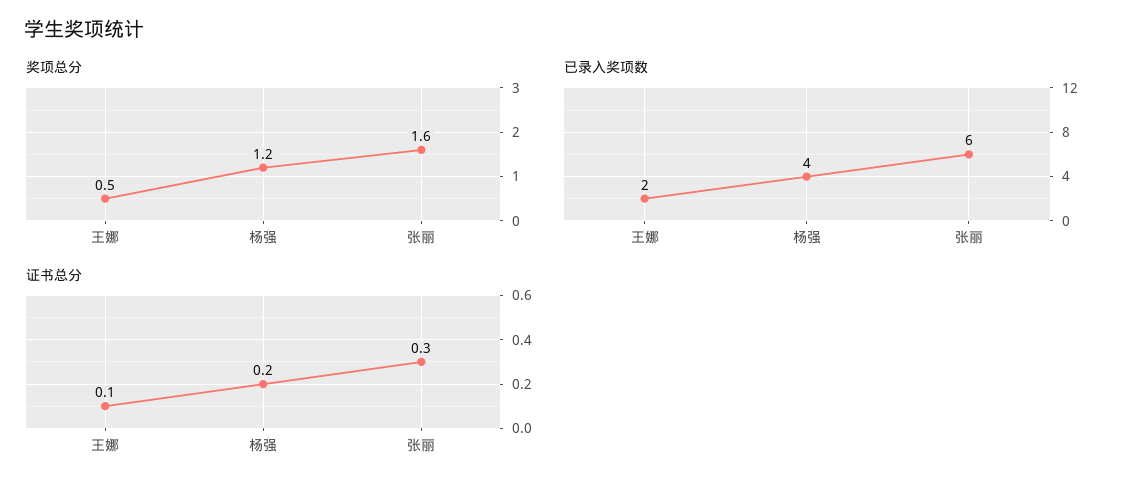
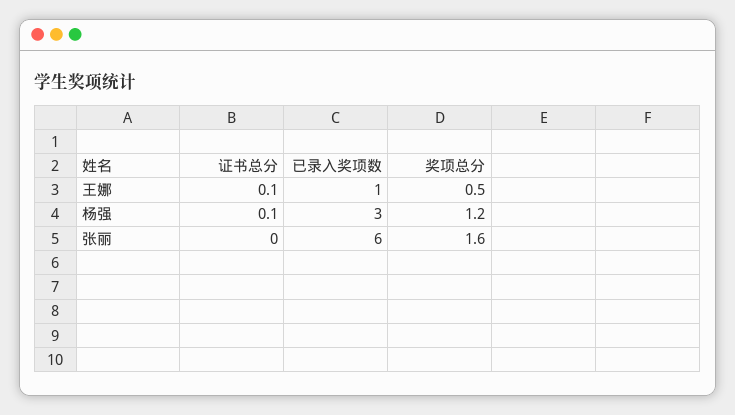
已录入奖项数, 王娜: 2 -> 1
已录入奖项数, 杨强: 4 -> 3
证书总分, 杨强: 0.2 -> 0.1
证书总分, 张丽: 0.3 -> 0

